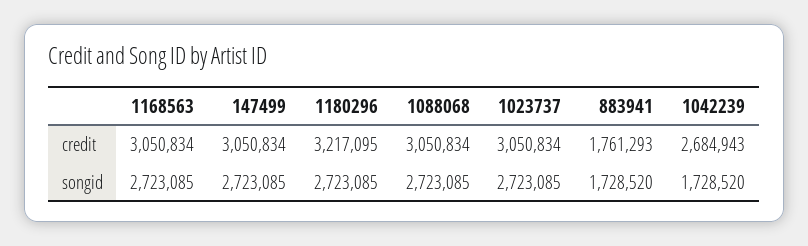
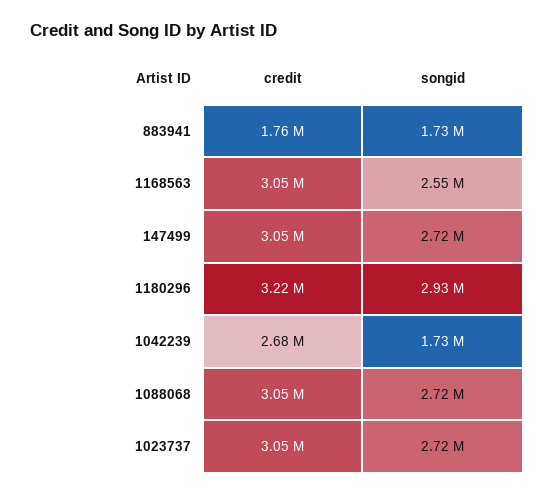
1168563, songid: 2723085 -> 2550000
1180296, songid: 2723085 -> 2930000

